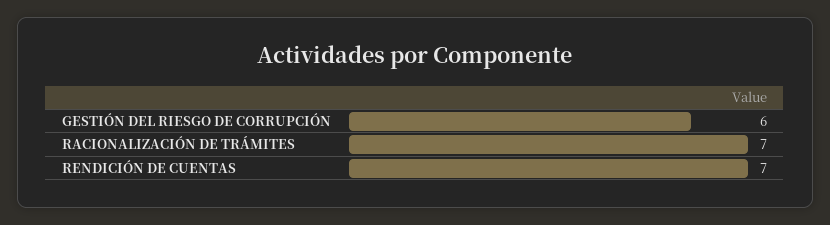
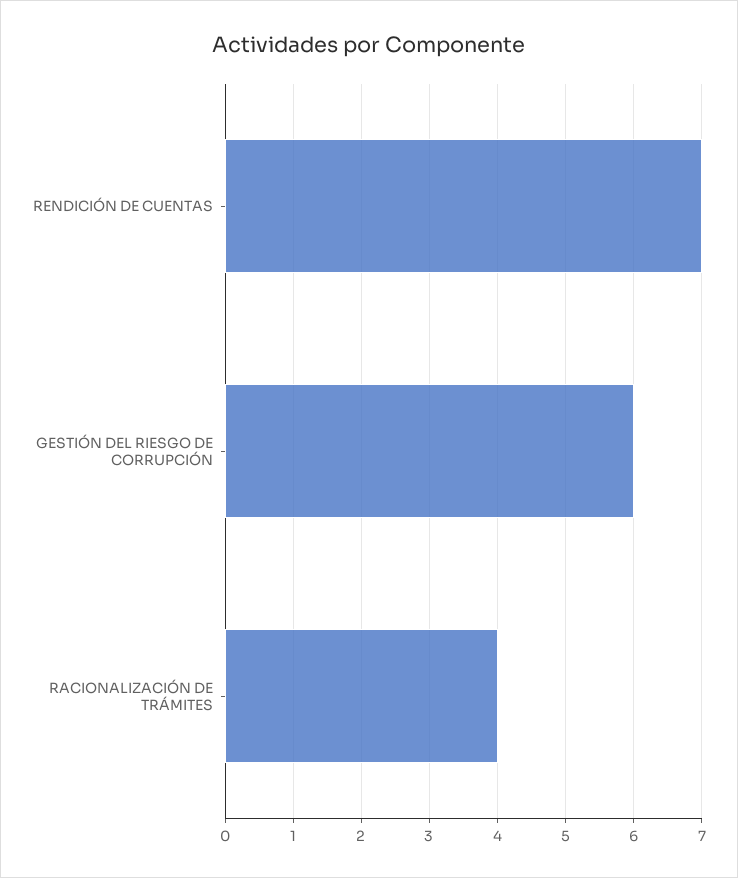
RACIONALIZACIÓN DE TRÁMITES: 7 -> 4

